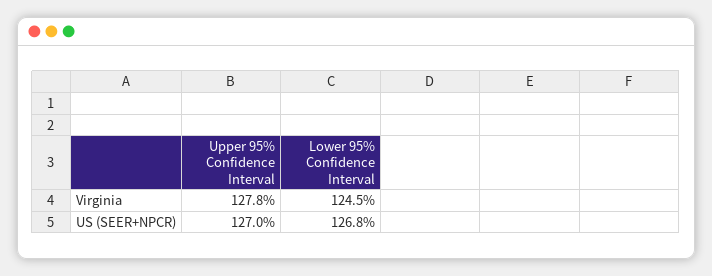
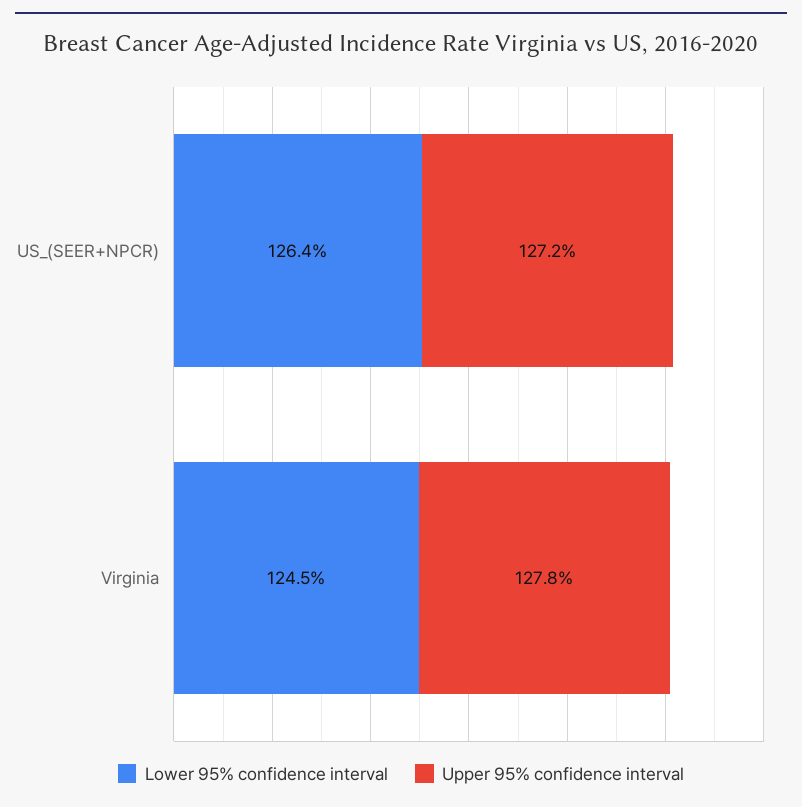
Upper 95% Confidence Interval, US (SEER+NPCR): 127 -> 127.2
Lower 95% Confidence Interval, US (SEER+NPCR): 126.8 -> 126.4

